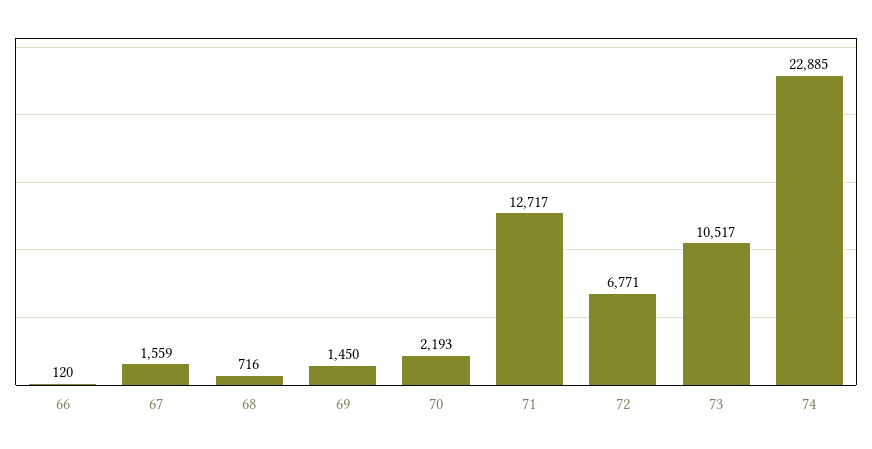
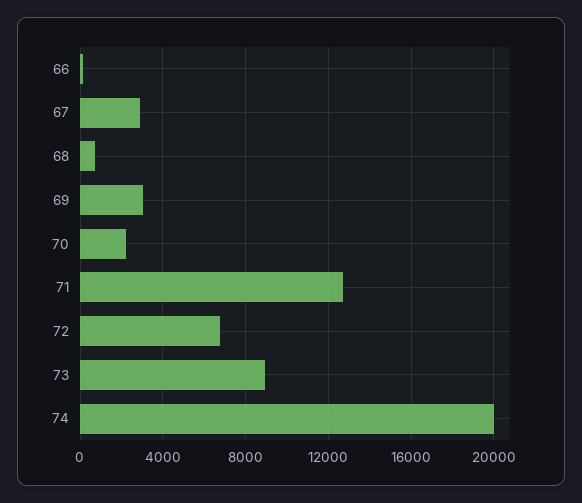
67: 1559 -> 3000
69: 1450 -> 3000
73: 10517 -> 9000
74: 22885 -> 20000

